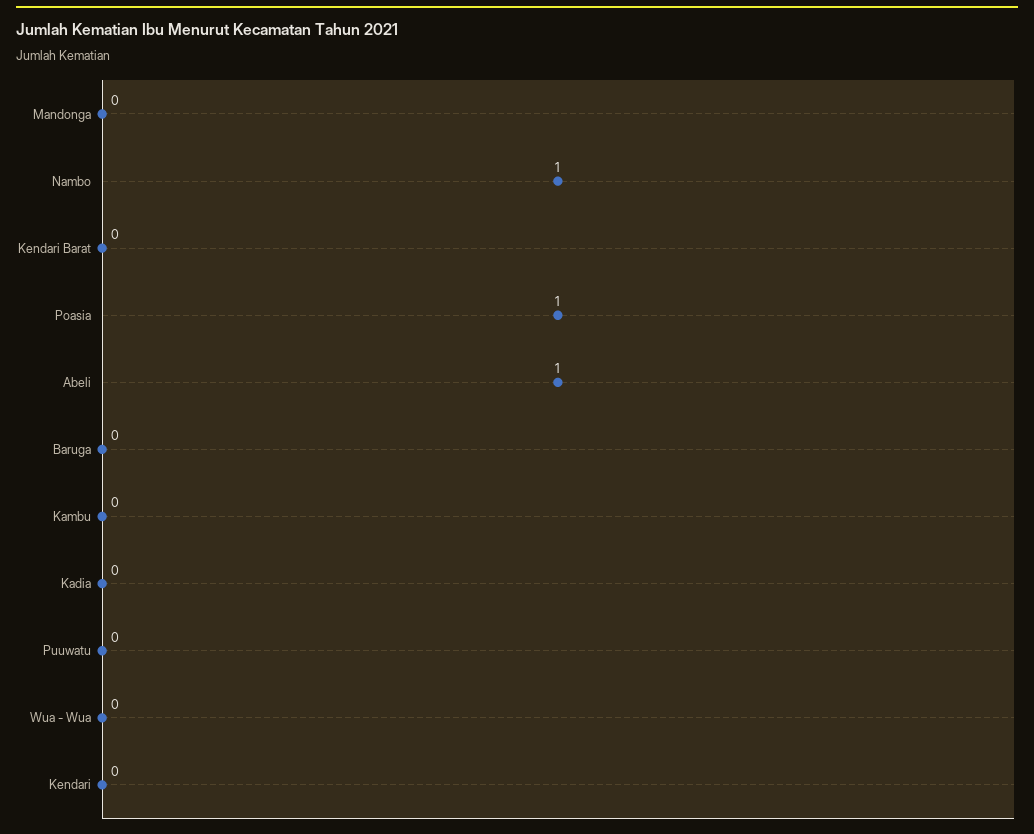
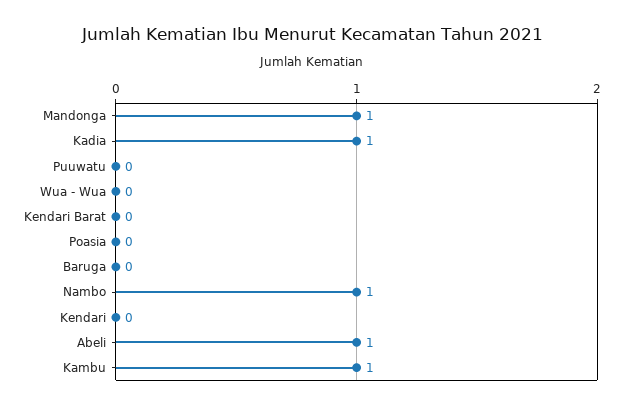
Mandonga: 0 -> 1
Poasia: 1 -> 0
Kambu: 0 -> 1
Kadia: 0 -> 1

